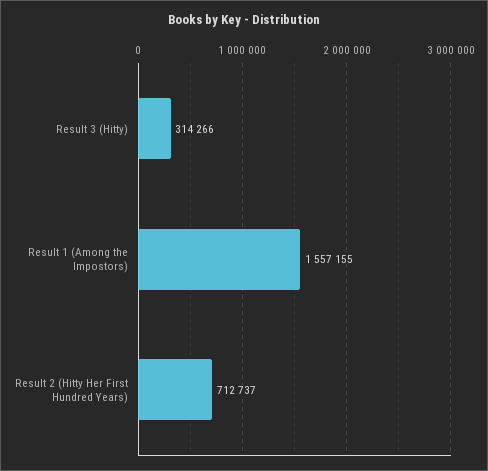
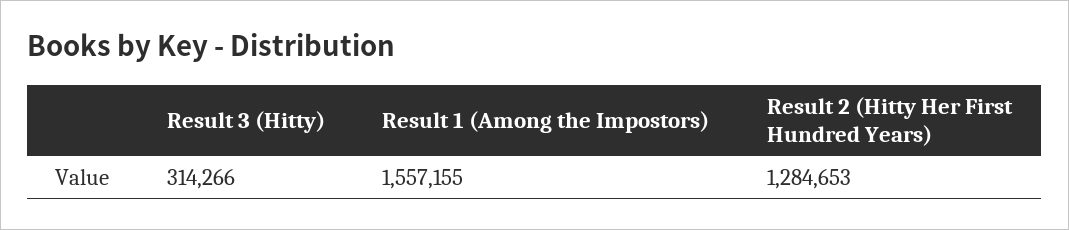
Result 2 (Hitty Her First Hundred Years): 712737 -> 1284653

